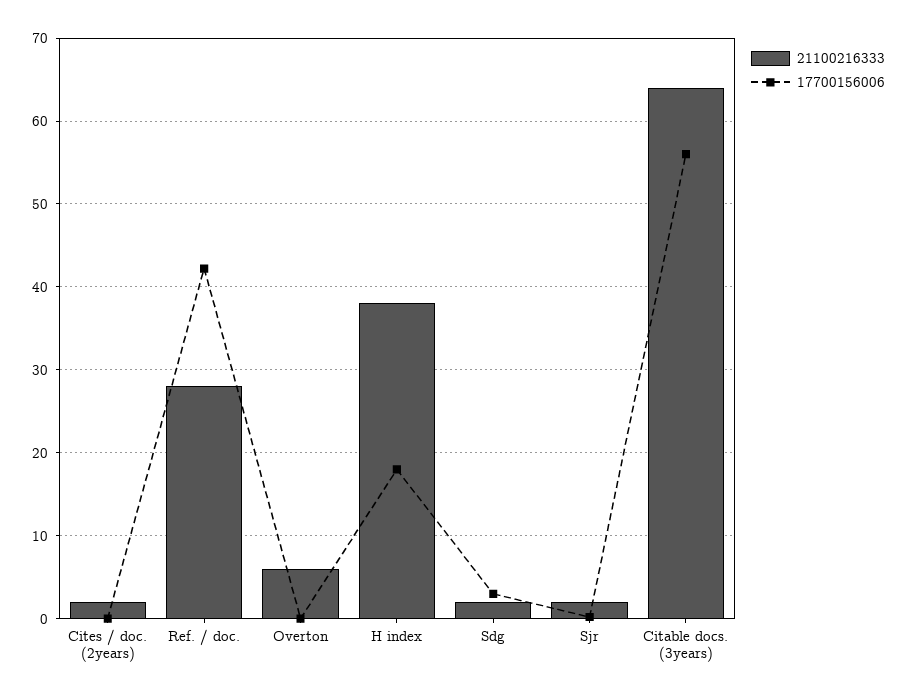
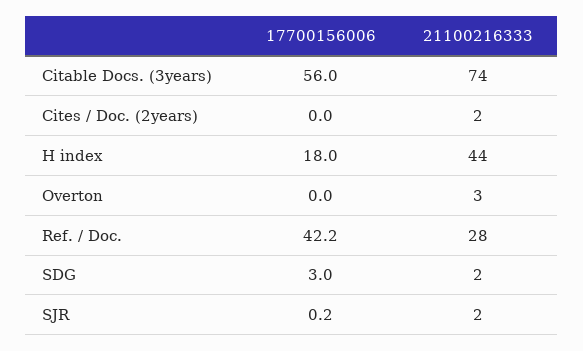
21100216333, Overton: 6 -> 3
21100216333, H index: 38 -> 44
21100216333, Citable docs. (3years): 64 -> 74

